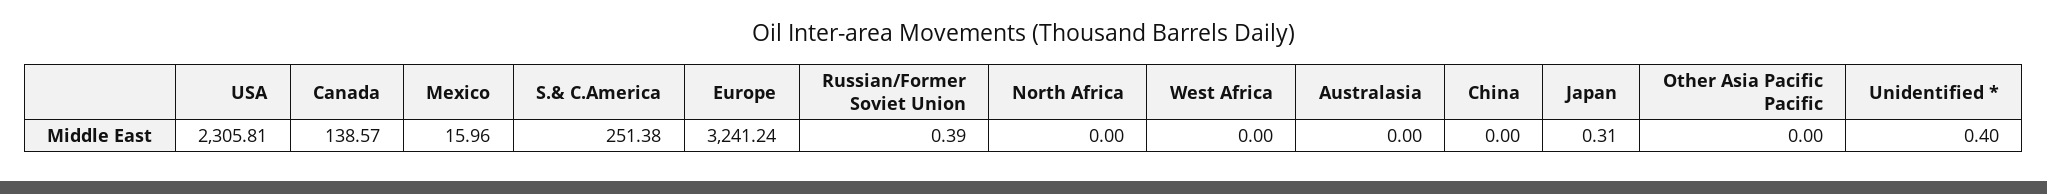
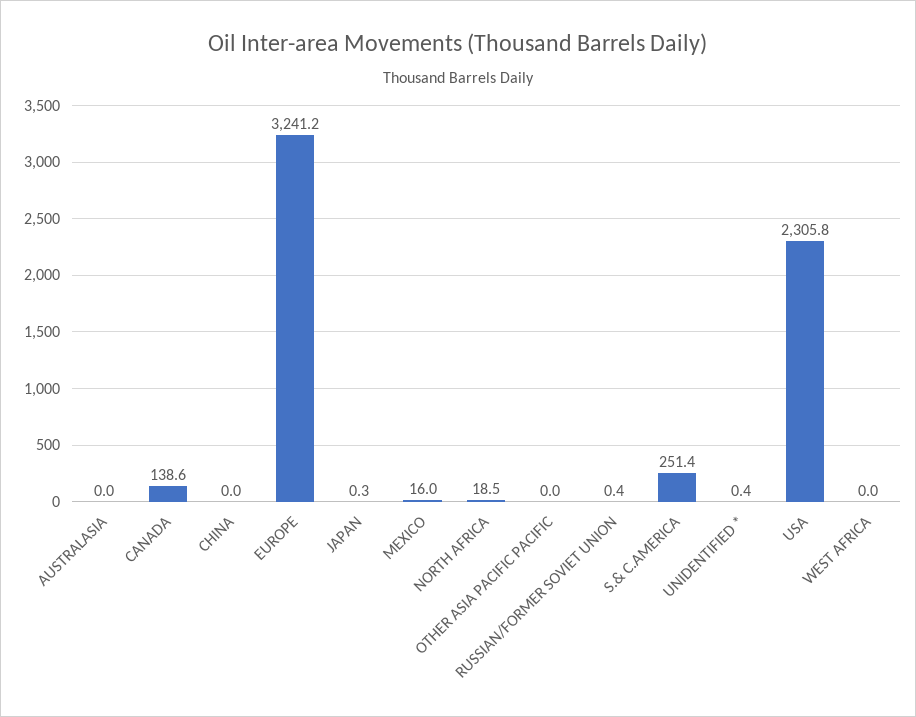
North Africa: 0 -> 18.5

